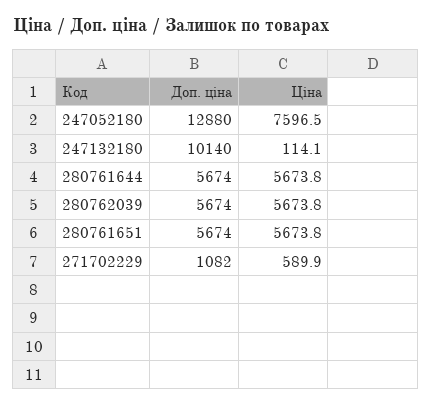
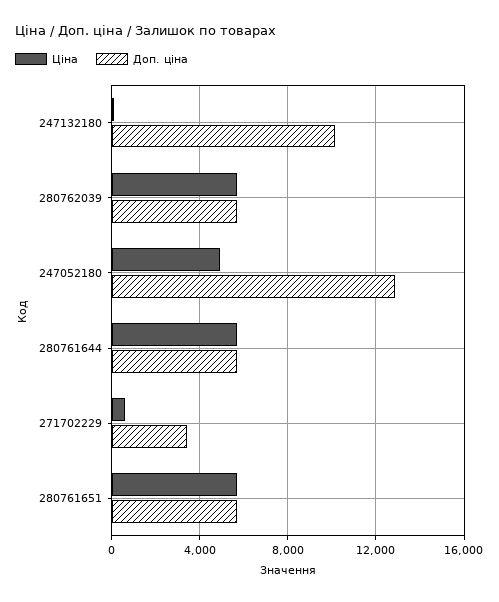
Ціна, 247052180: 7596.5 -> 5000
Доп. ціна, 271702229: 1082 -> 3500

